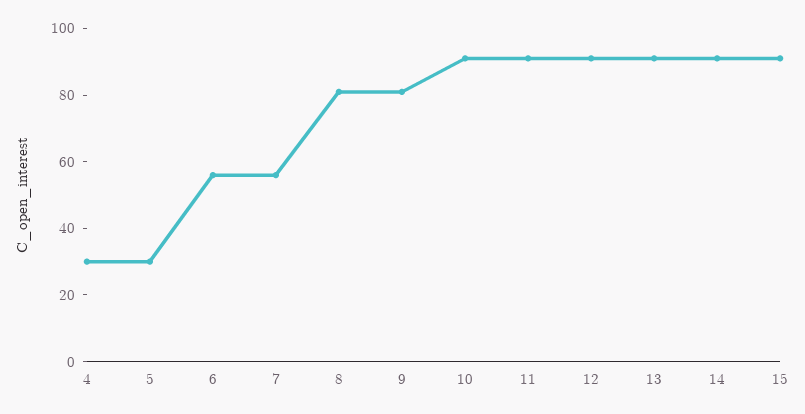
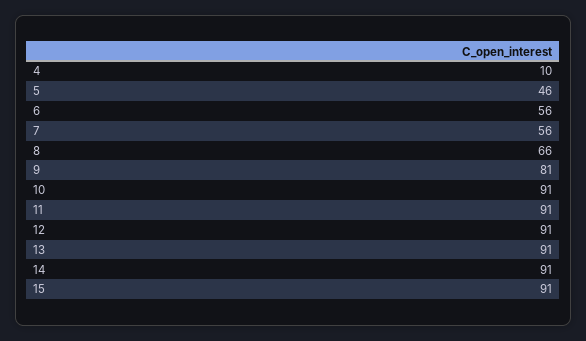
4: 30 -> 10
5: 30 -> 46
8: 80 -> 66

